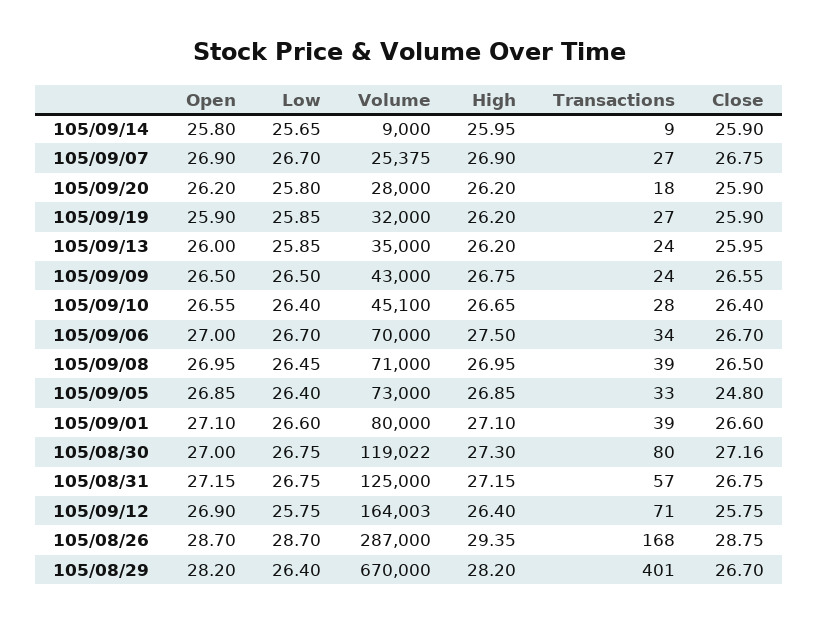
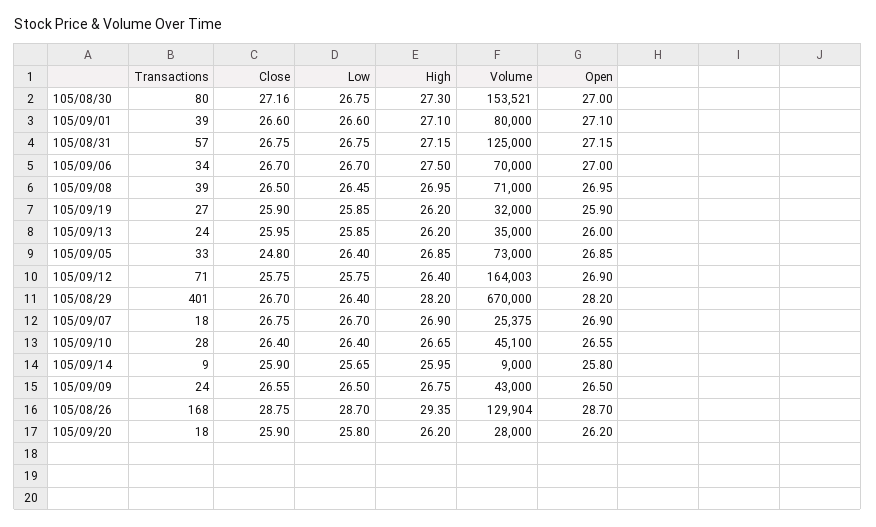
Transactions, 105/09/07: 27 -> 18
Volume, 105/08/30: 119022 -> 153521
Volume, 105/08/26: 287000 -> 129904

